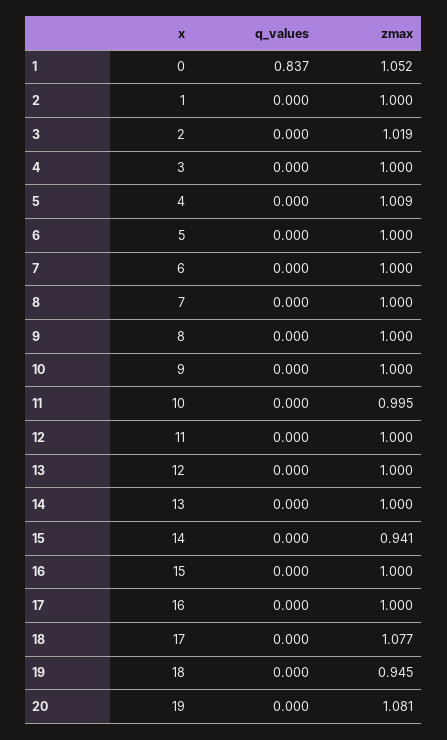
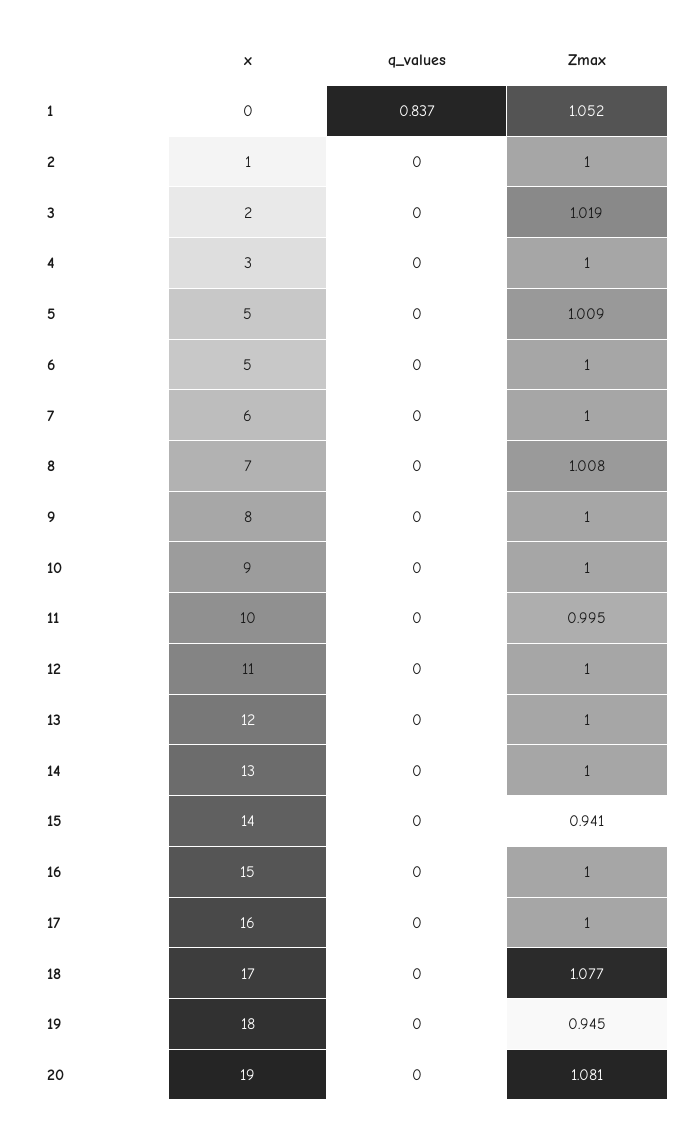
x, 5: 4 -> 5
zmax, 8: 1 -> 1.008

